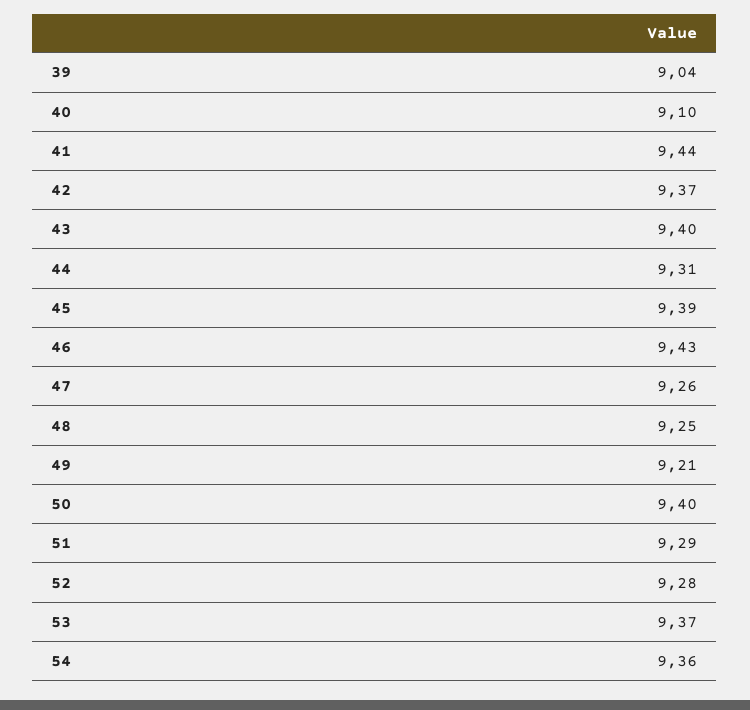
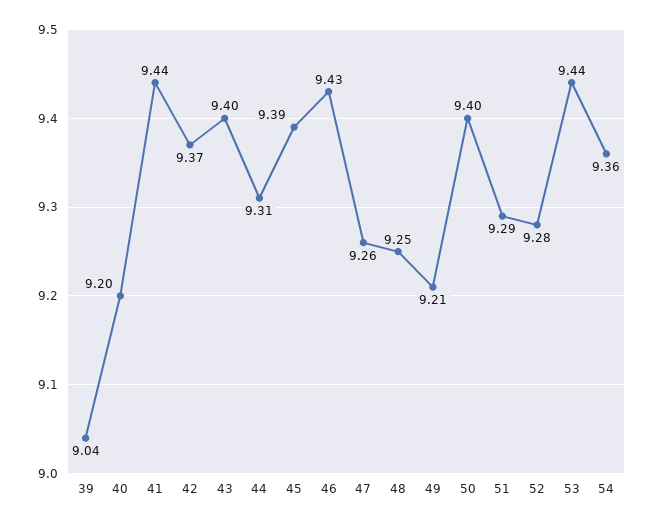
40: 9.1 -> 9.2
53: 9.37 -> 9.44

